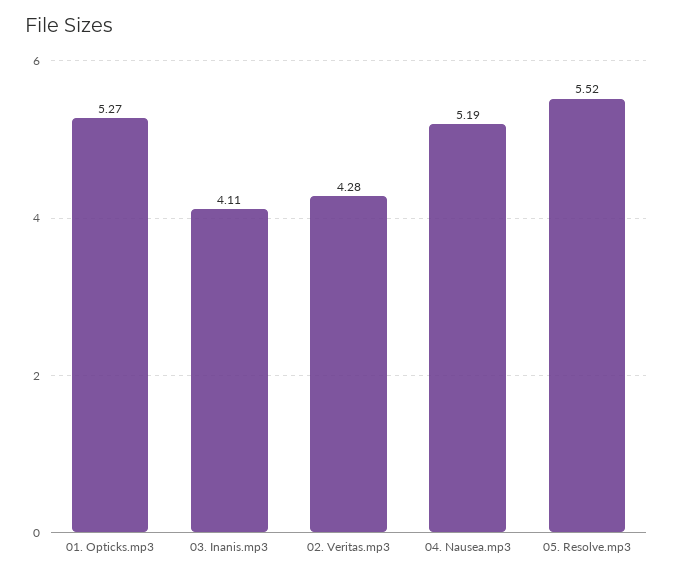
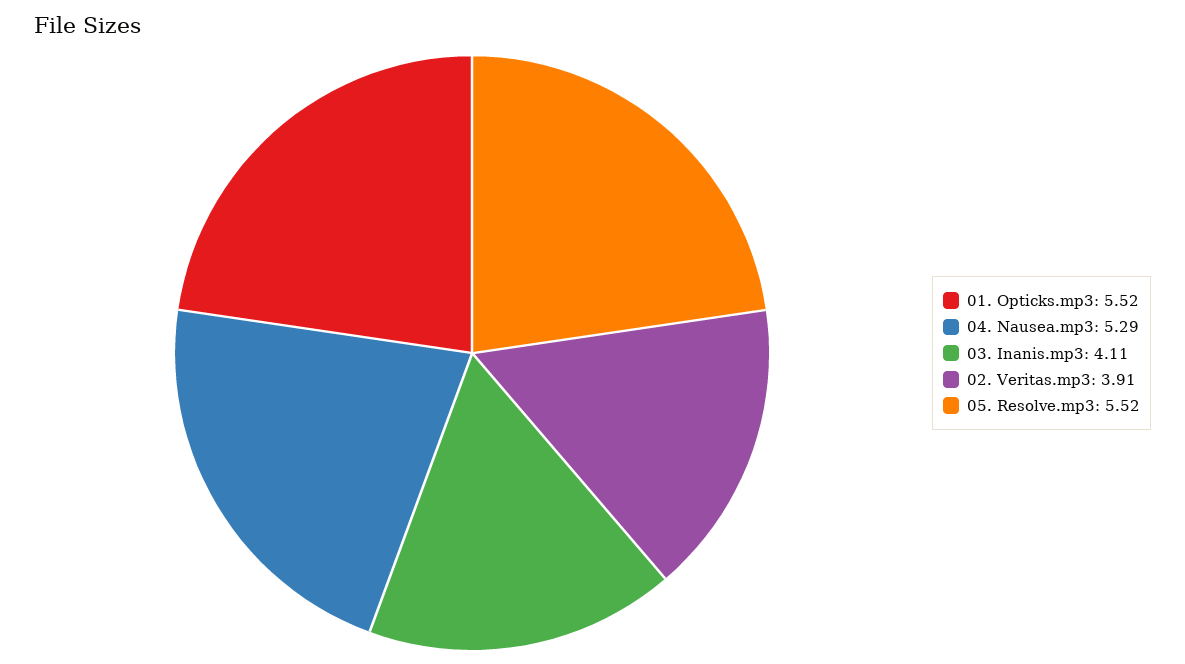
01. Opticks.mp3: 5.27 -> 5.52
02. Veritas.mp3: 4.28 -> 3.91
04. Nausea.mp3: 5.19 -> 5.29

